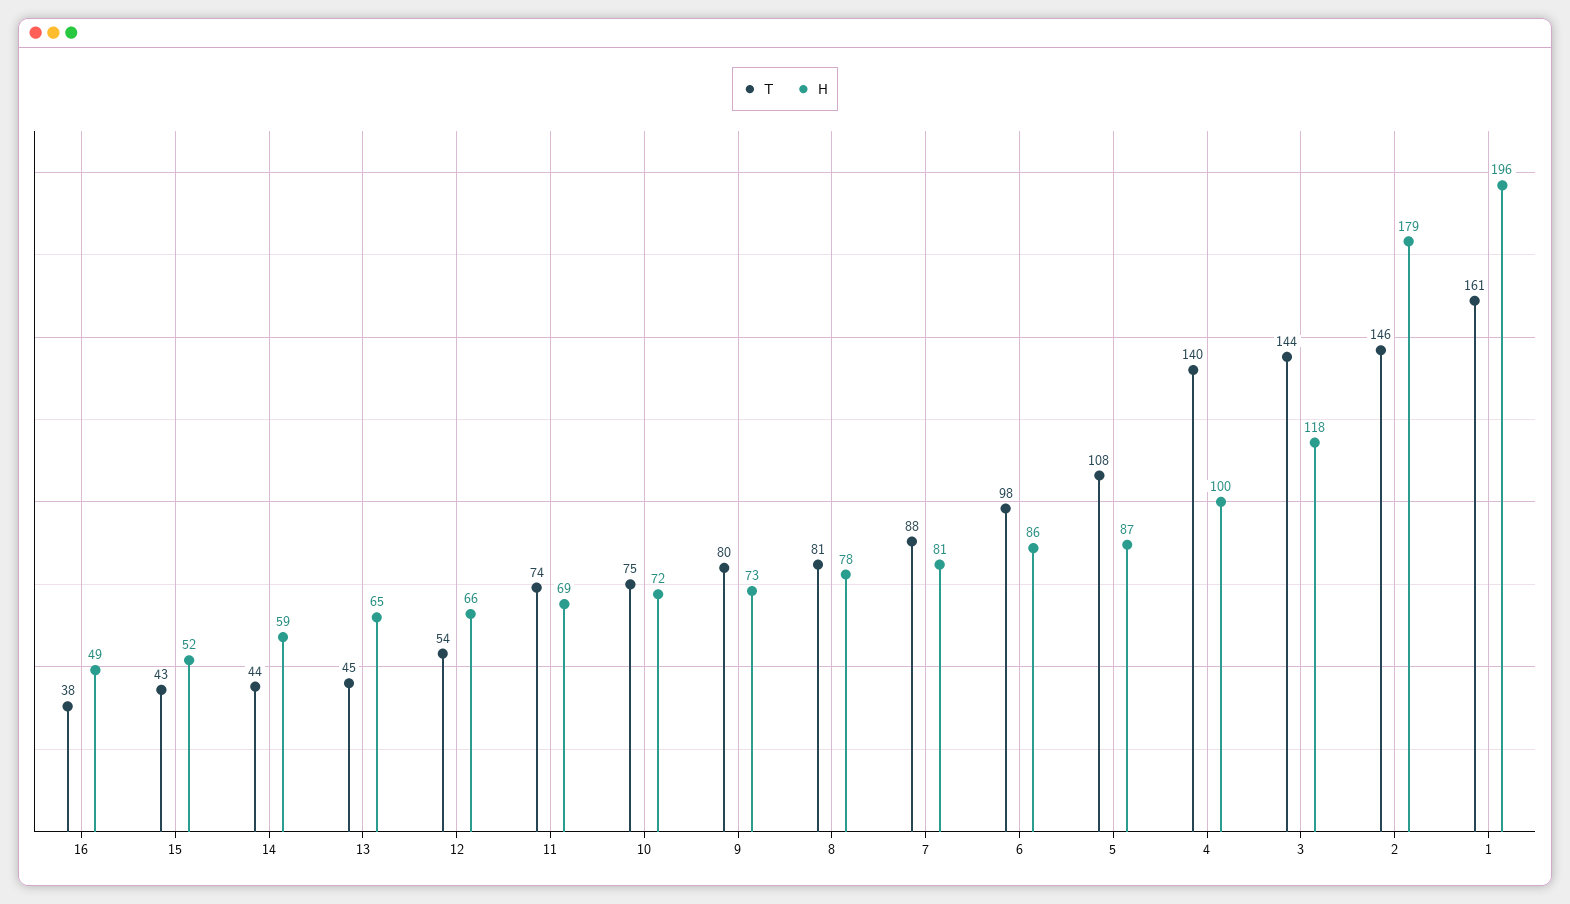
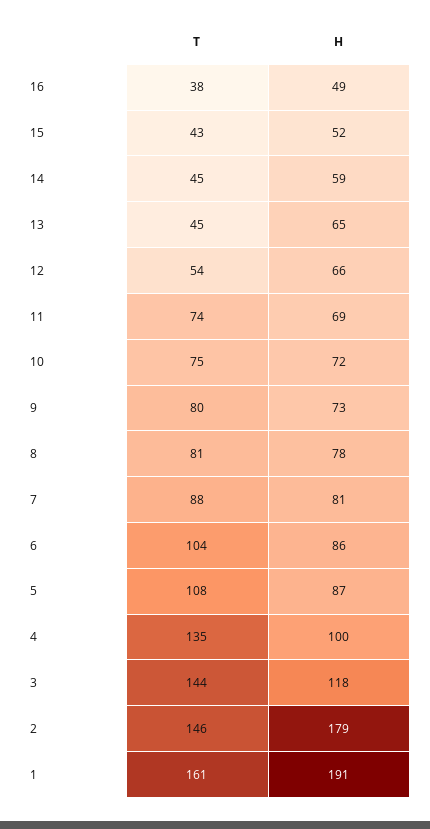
T, 14: 44 -> 45
T, 6: 98 -> 104
T, 4: 140 -> 135
H, 1: 196 -> 191

